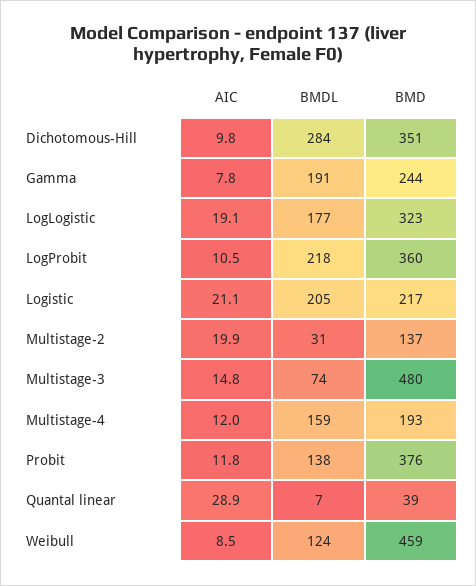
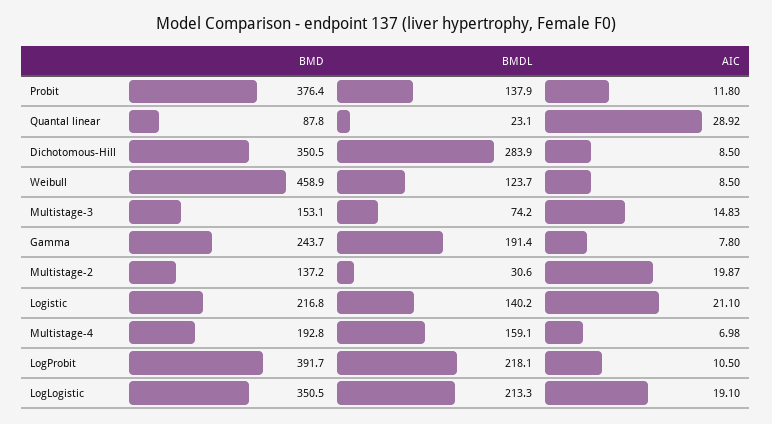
AIC, Dichotomous-Hill: 9.8 -> 8.5
BMDL, LogLogistic: 177 -> 213.3
BMD, LogLogistic: 323 -> 350.5
BMD, LogProbit: 360 -> 391.7
BMDL, Logistic: 205 -> 140.2
BMD, Multistage-3: 480 -> 153.1
AIC, Multistage-4: 12 -> 6.98
BMDL, Quantal linear: 7 -> 23.1
BMD, Quantal linear: 39 -> 87.8

